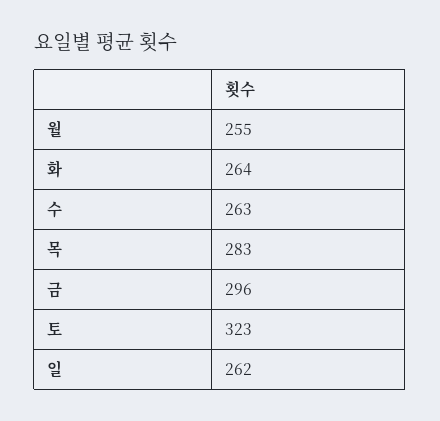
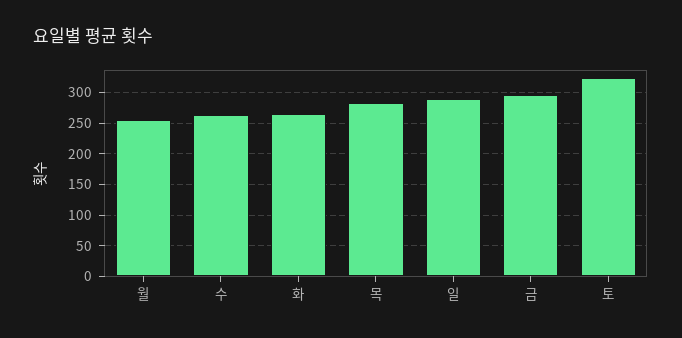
일: 262 -> 290

